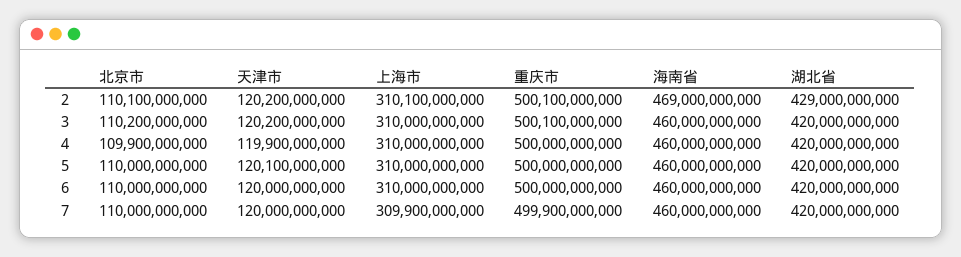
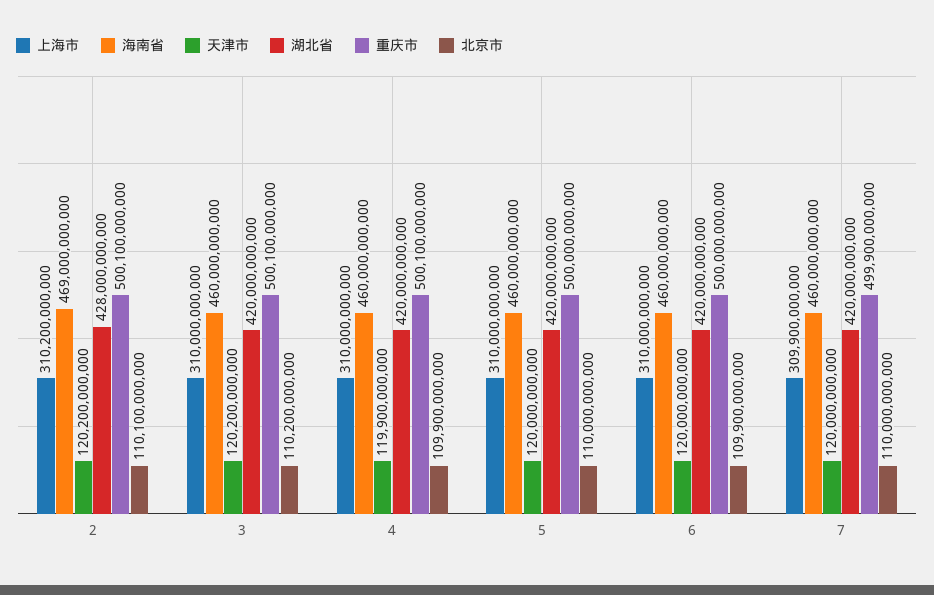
上海市, 2: 310100000000 -> 310200000000
湖北省, 2: 429000000000 -> 428000000000
重庆市, 4: 500000000000 -> 500100000000
天津市, 5: 120100000000 -> 120000000000
北京市, 6: 110000000000 -> 109900000000

